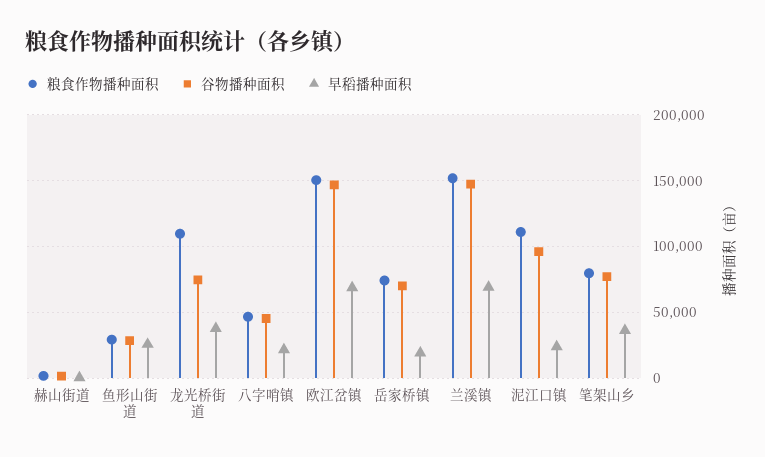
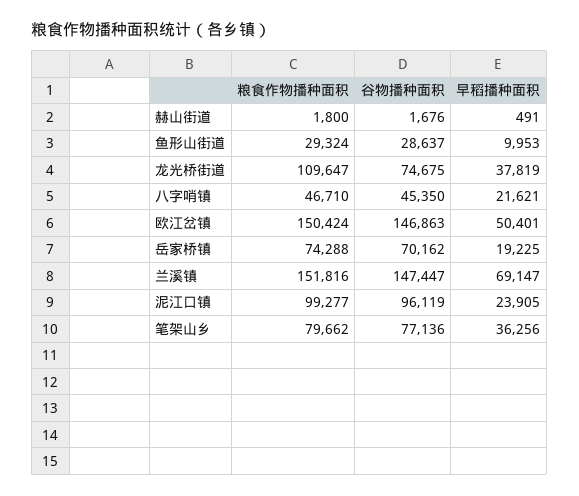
早稻播种面积, 鱼形山街道: 25000 -> 9953
早稻播种面积, 欧江岔镇: 70000 -> 50401
粮食作物播种面积, 泥江口镇: 110000 -> 99277

